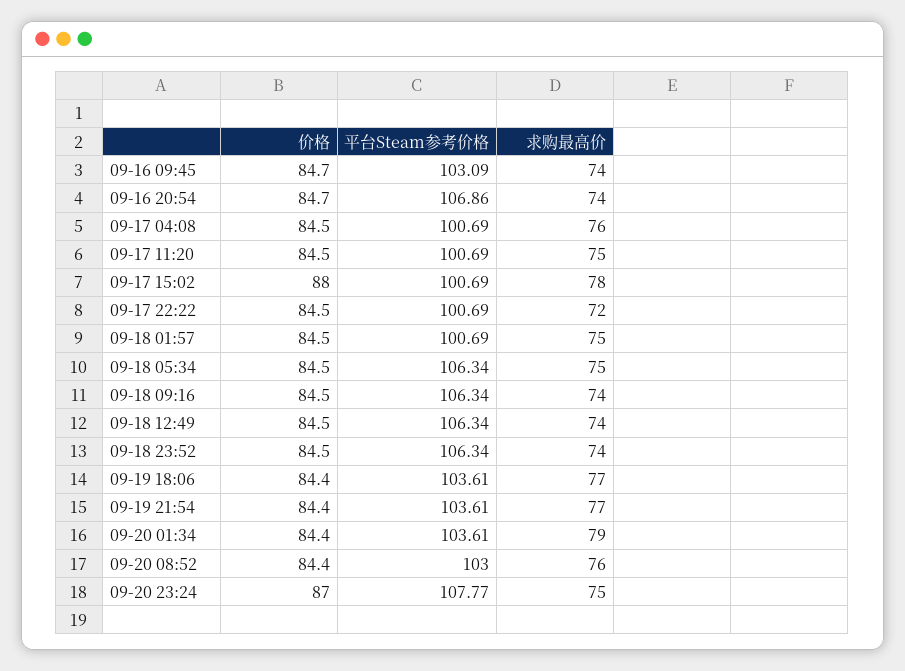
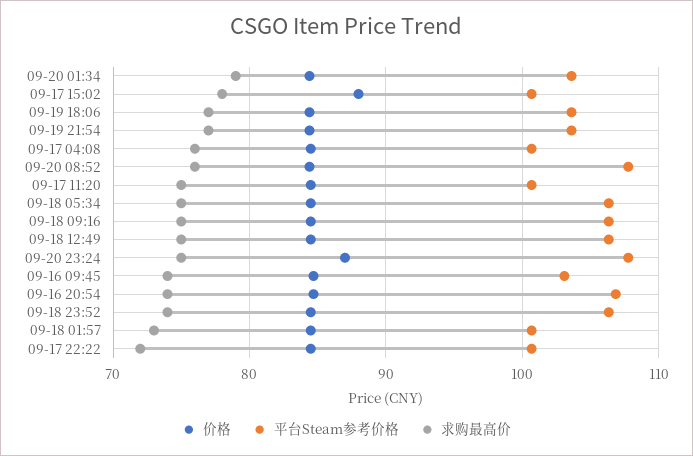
求购最高价, 09-18 01:57: 75 -> 73
求购最高价, 09-18 09:16: 74 -> 75
求购最高价, 09-18 12:49: 74 -> 75
平台Steam参考价格, 09-20 08:52: 103 -> 108

